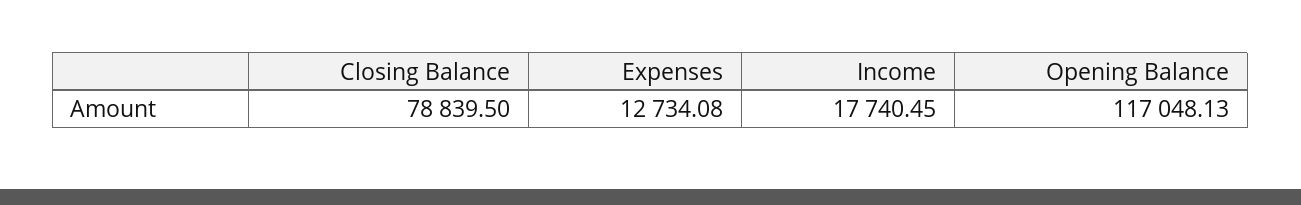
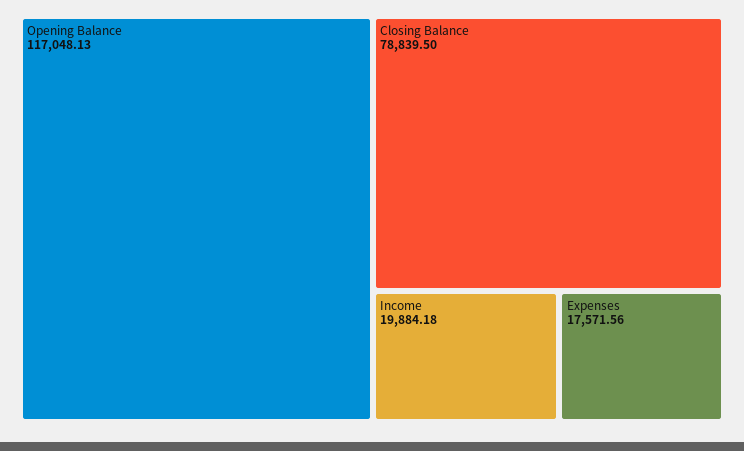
Expenses: 12734.08 -> 17571.56
Income: 17740.45 -> 19884.18

